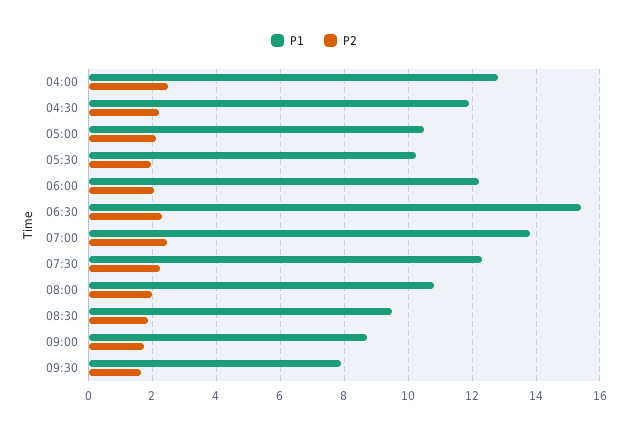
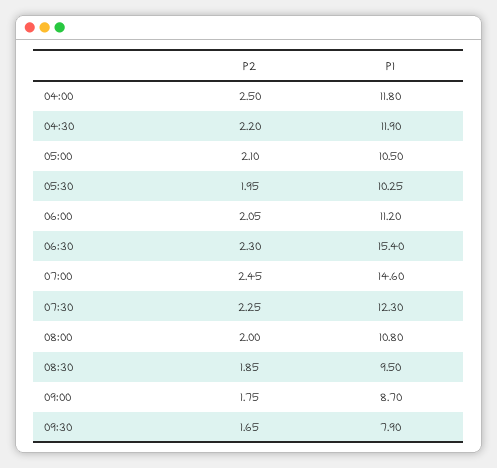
P1, 04:00: 12.8 -> 11.8
P1, 06:00: 12.2 -> 11.2
P1, 07:00: 13.8 -> 14.6

